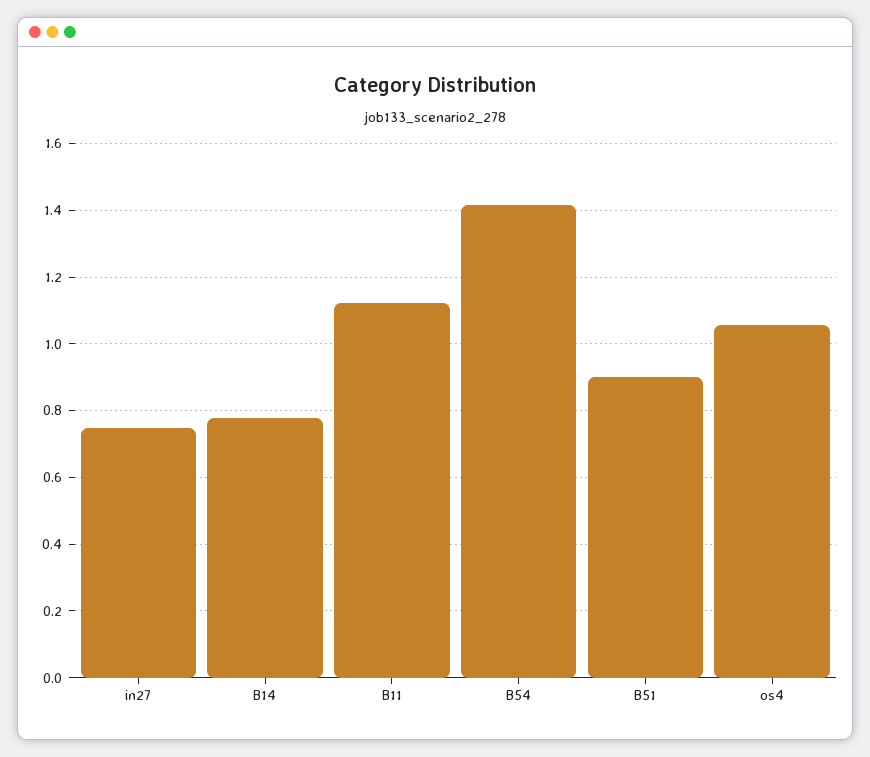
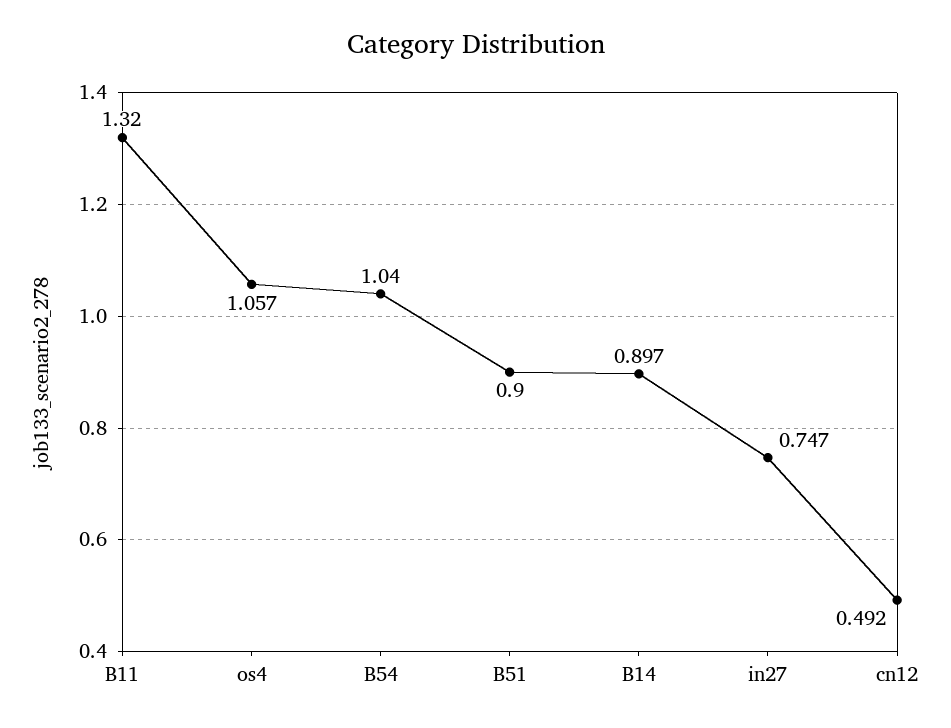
B14: 0.78 -> 0.897
B11: 1.12 -> 1.32
B54: 1.42 -> 1.04
cn12: none -> 0.492

